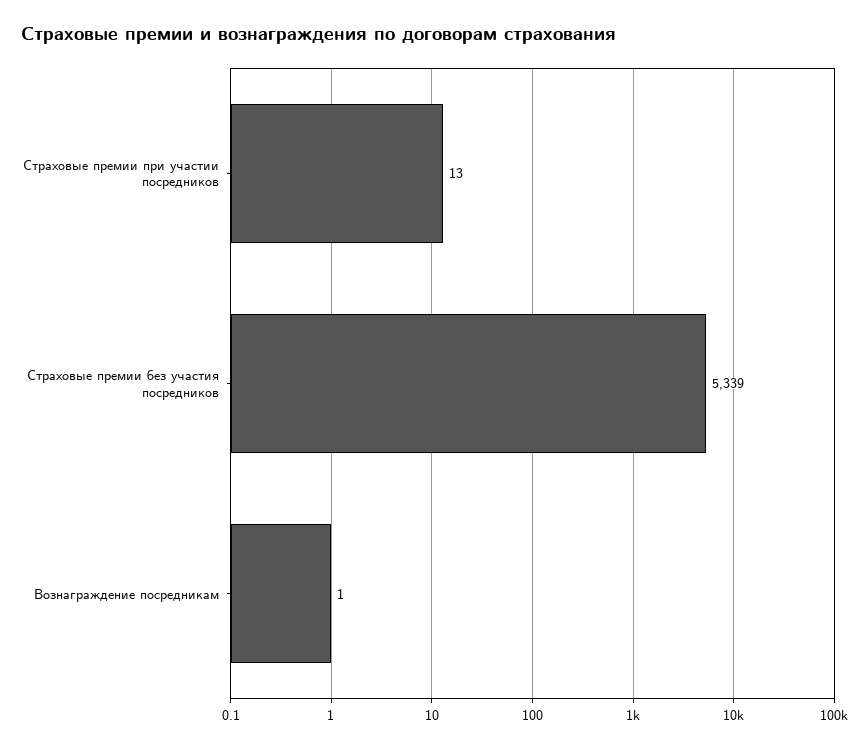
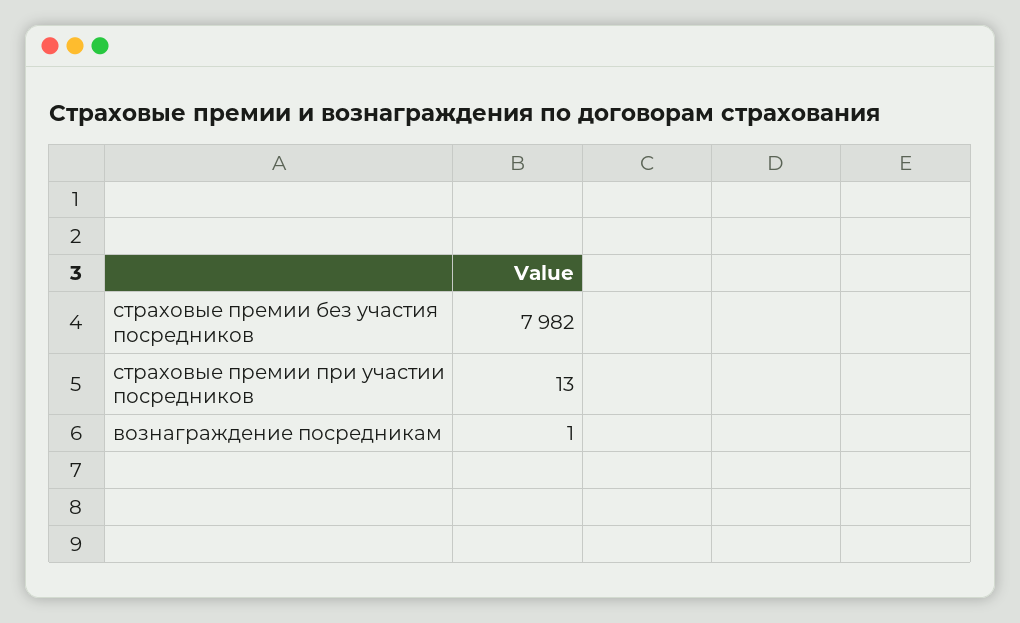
Страховые премии без участия посредников: 5339 -> 7982

